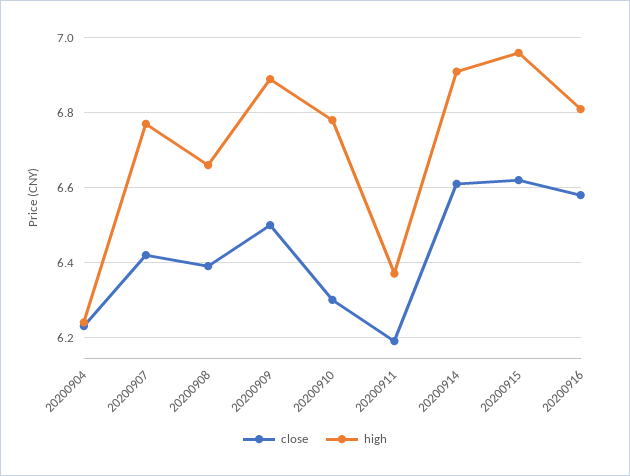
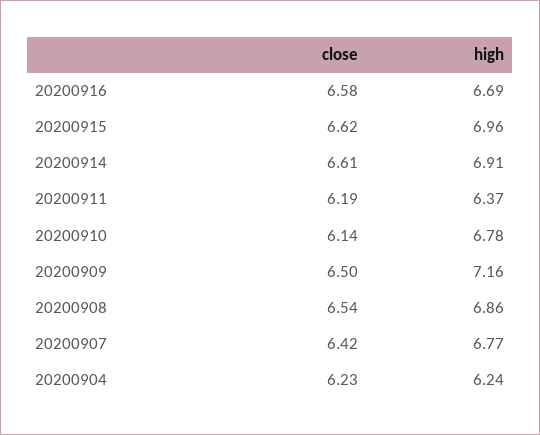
close, 20200908: 6.4 -> 6.54
high, 20200908: 6.65 -> 6.86
high, 20200909: 6.9 -> 7.16
close, 20200910: 6.3 -> 6.14
high, 20200916: 6.8 -> 6.69

